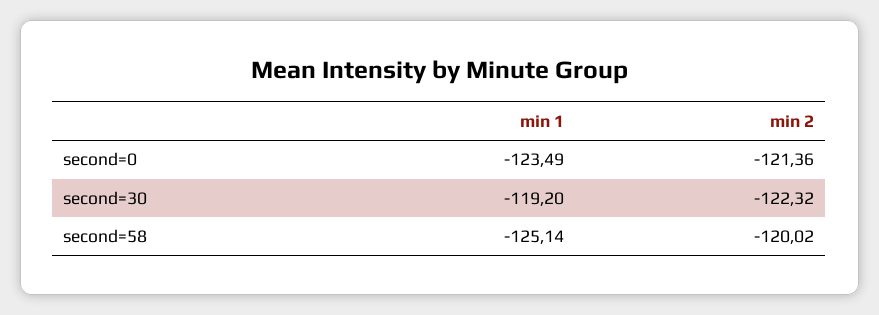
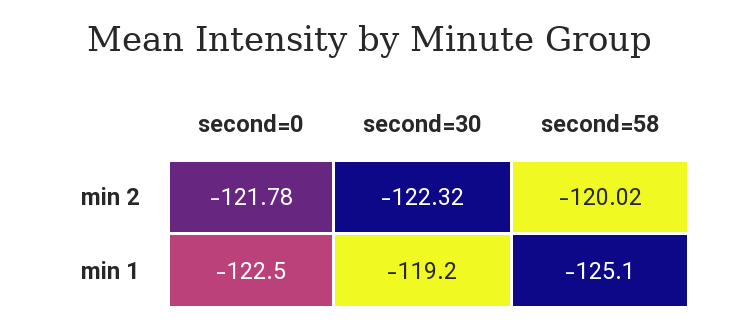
min 1, second=0: -123.49 -> -122.5
min 2, second=0: -121.36 -> -121.78

